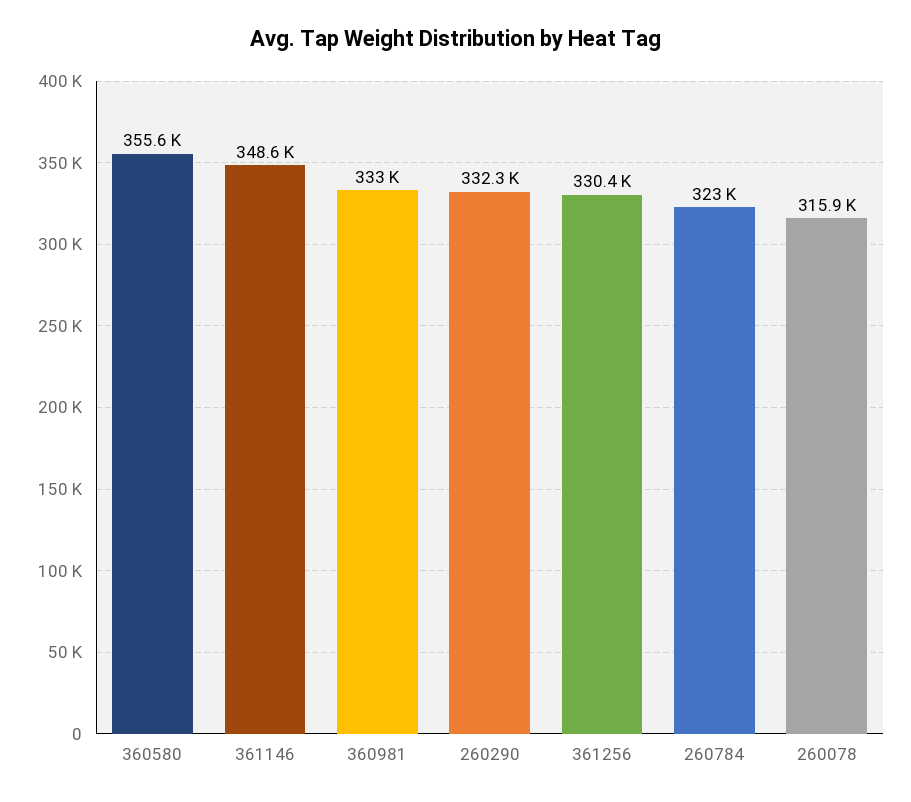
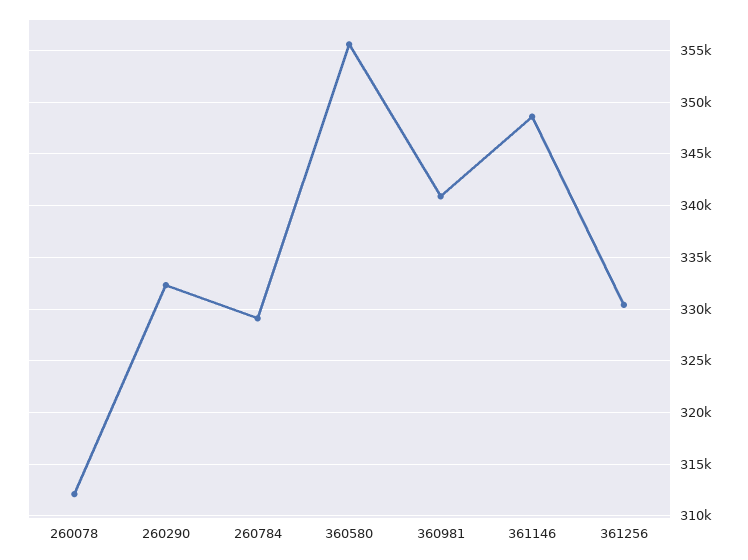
360981: 333000 -> 341000
260784: 323000 -> 329000
260078: 315900 -> 312000

